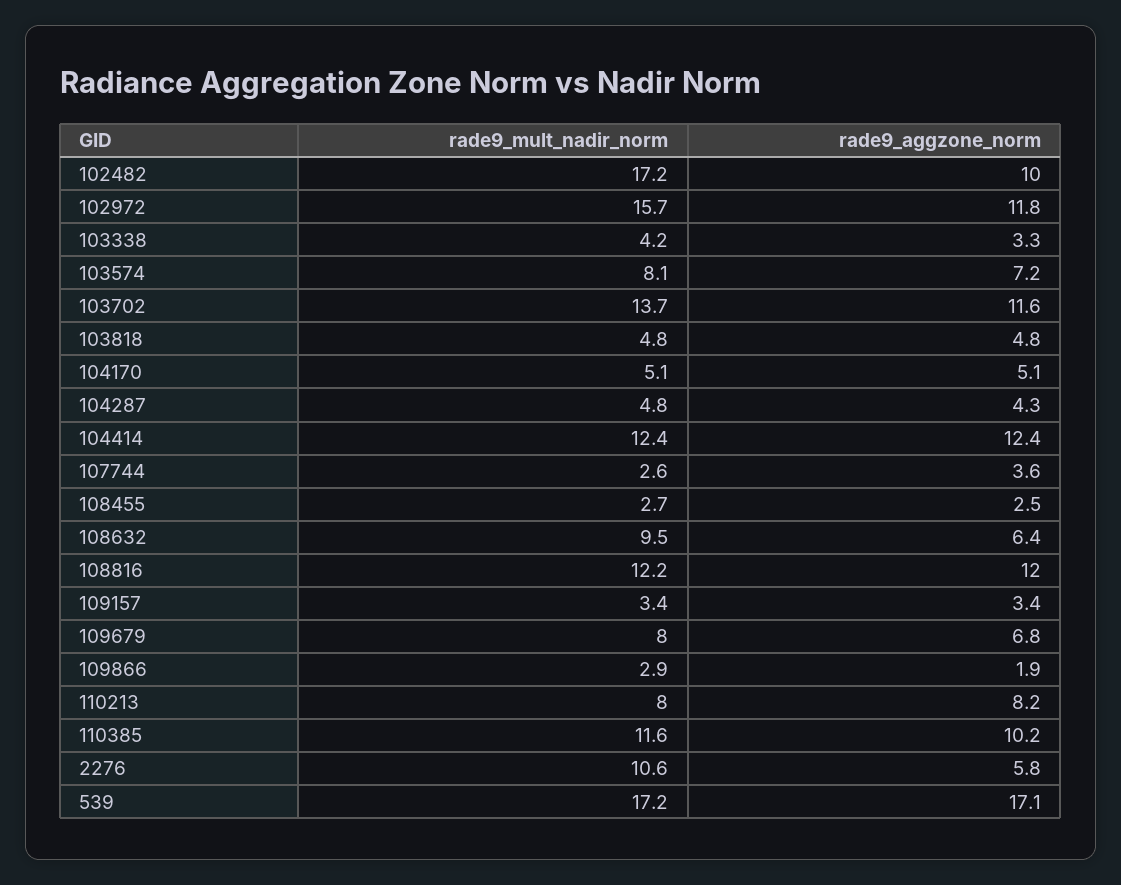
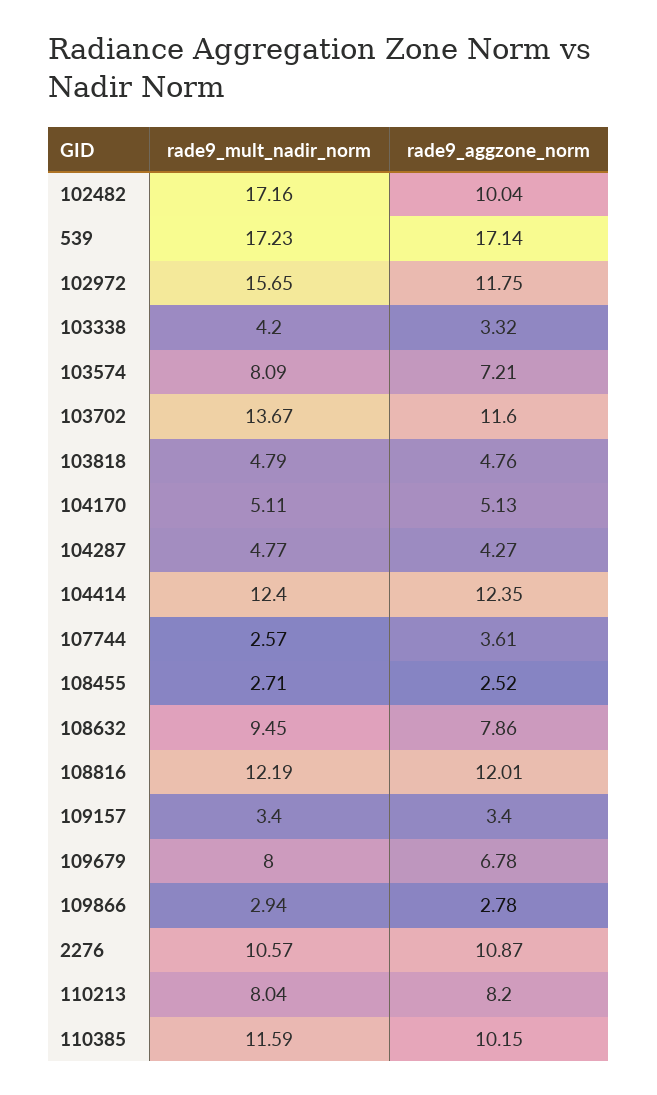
rade9_aggzone_norm, 108632: 6.4 -> 7.86
rade9_aggzone_norm, 109866: 1.9 -> 2.78
rade9_aggzone_norm, 2276: 5.8 -> 10.87

